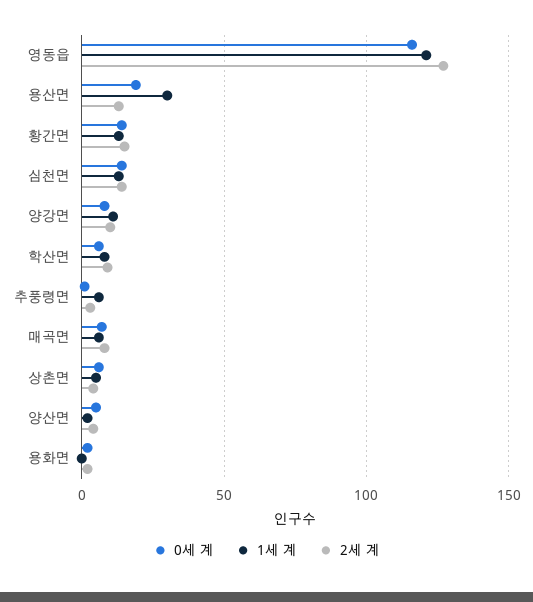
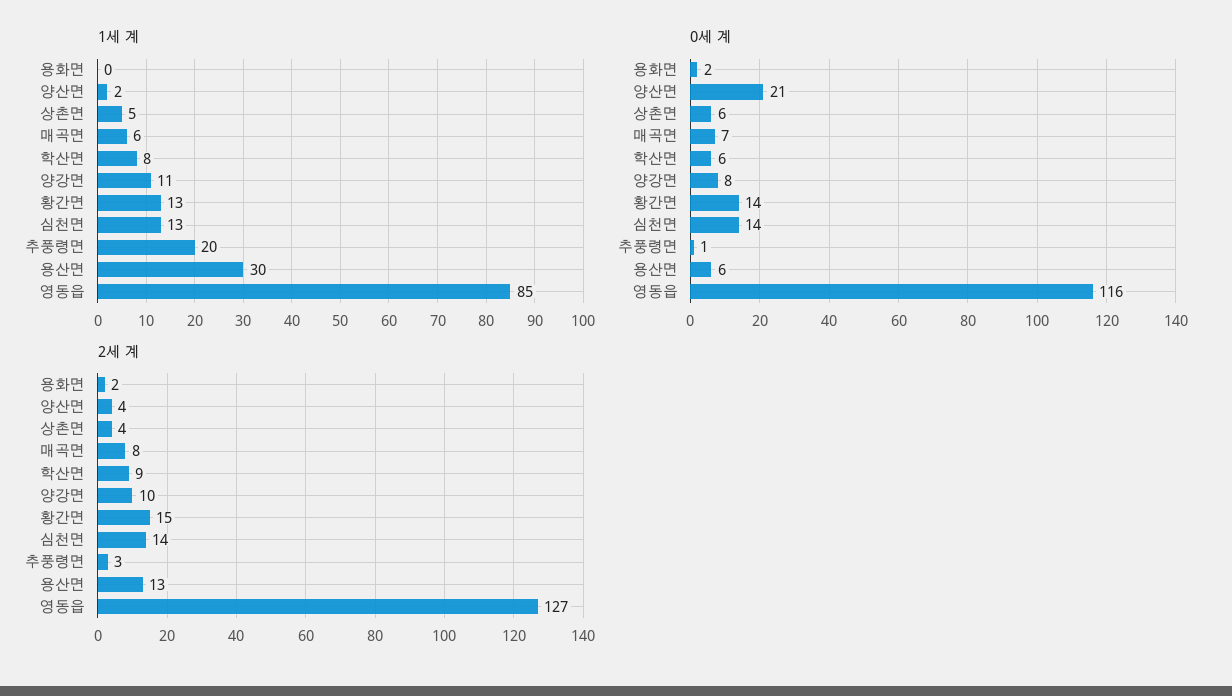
1세 계, 영동읍: 120 -> 85
0세 계, 용산면: 20 -> 6
1세 계, 추풍령면: 5 -> 20
0세 계, 양산면: 5 -> 21

